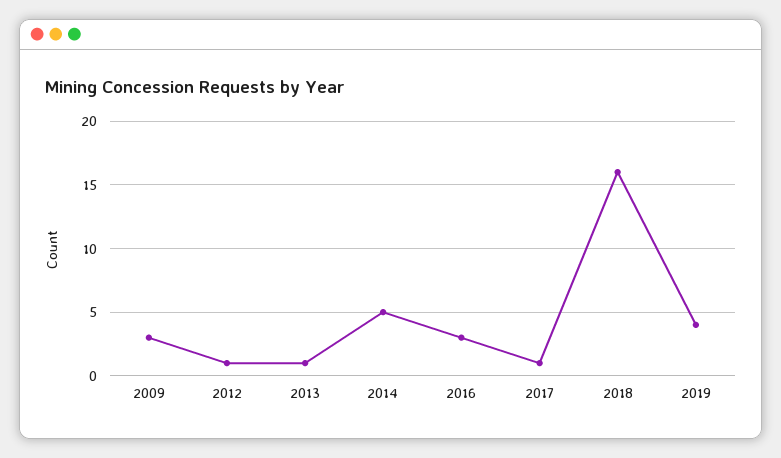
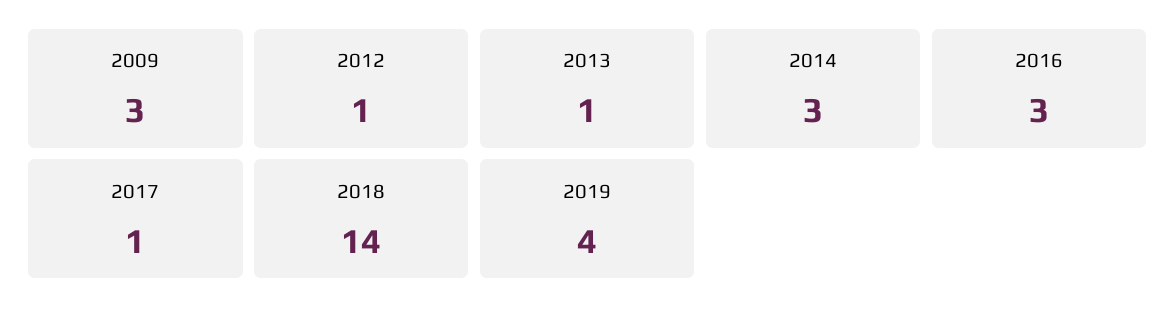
2014: 5 -> 3
2018: 16 -> 14

